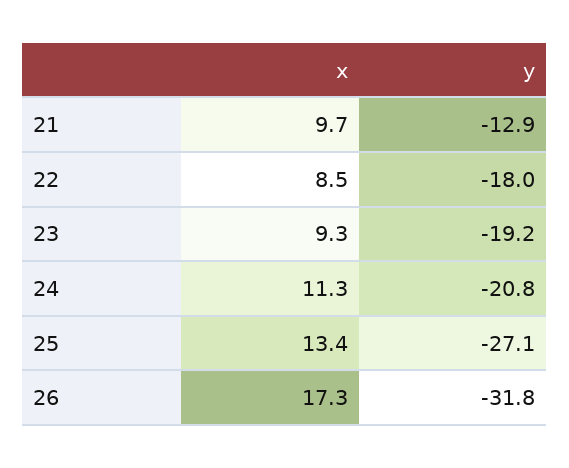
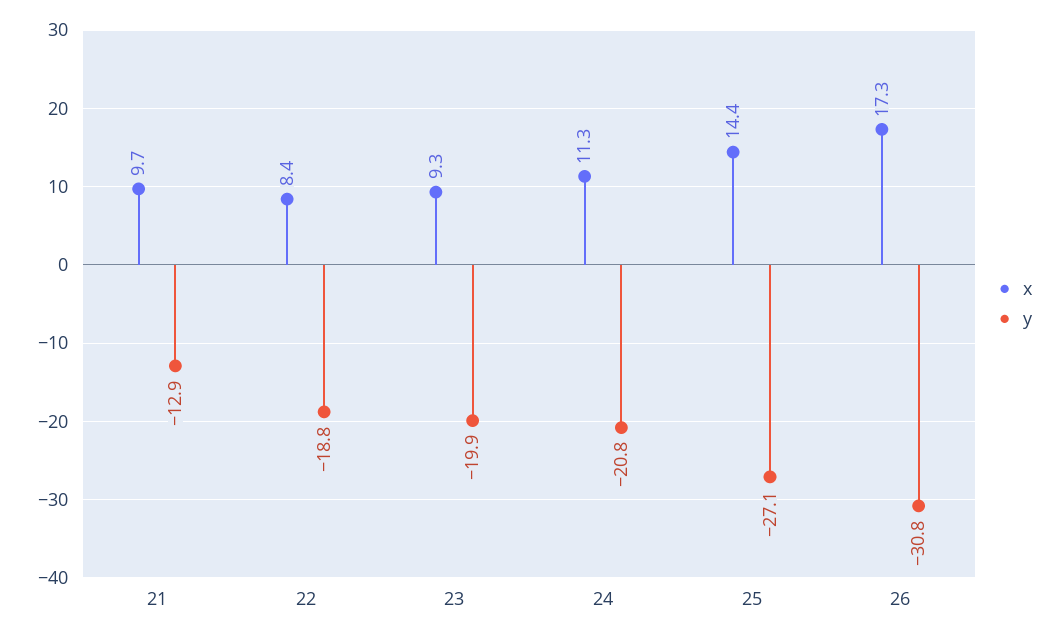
x, 22: 8.5 -> 8.4
y, 22: -18 -> -18.8
y, 23: -19.2 -> -19.9
x, 25: 13.4 -> 14.4
y, 26: -31.8 -> -30.8

